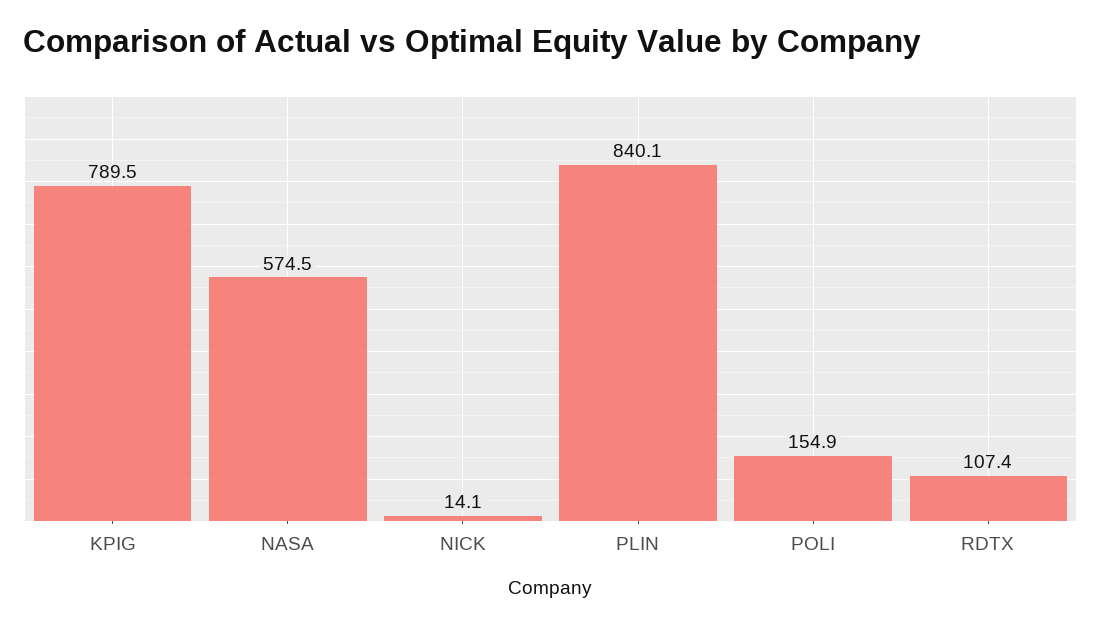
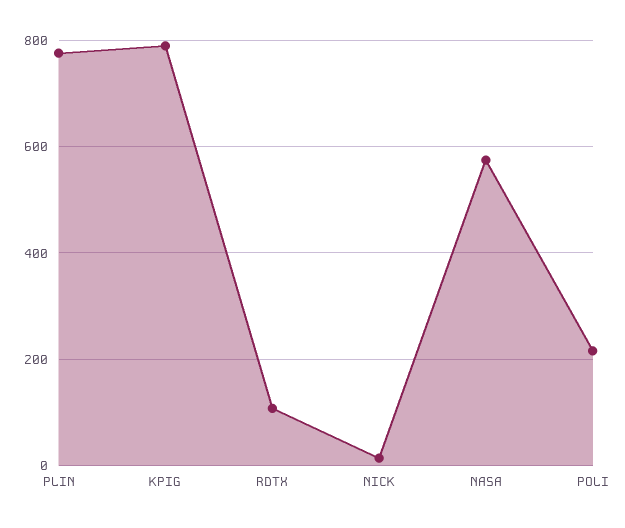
PLIN: 840.1 -> 780
POLI: 154.9 -> 220

